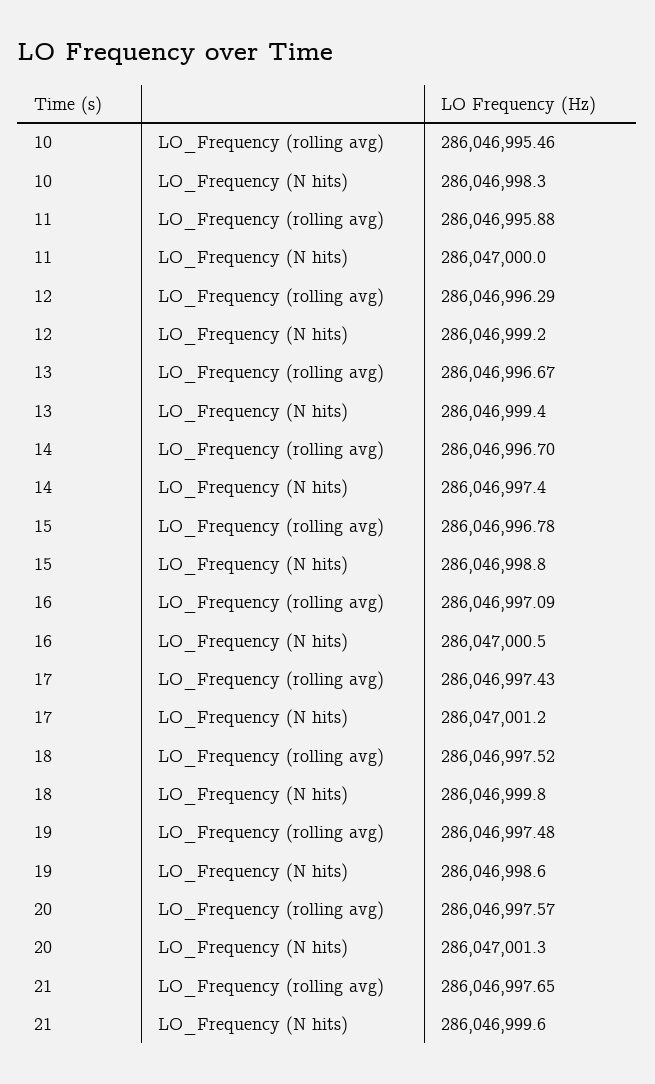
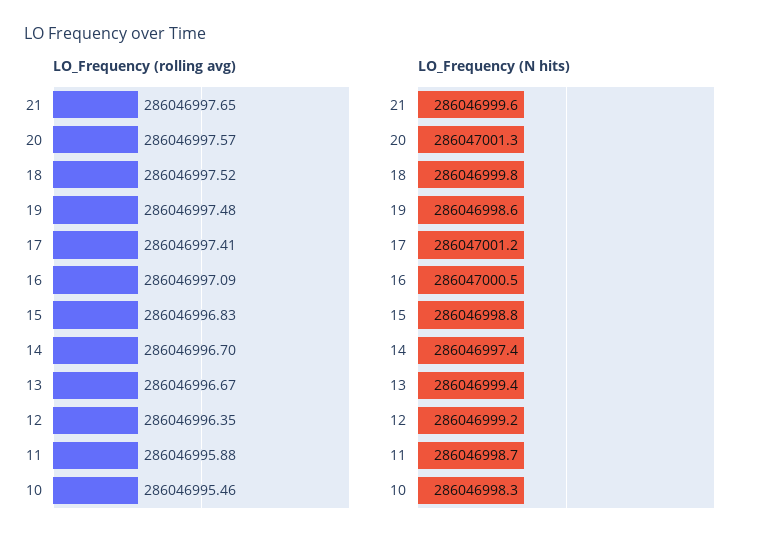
LO_Frequency (N hits), 11: 286047000 -> 286046998.7
LO_Frequency (rolling avg), 12: 286046996.29 -> 286046996.35
LO_Frequency (rolling avg), 15: 286046996.78 -> 286046996.83
LO_Frequency (rolling avg), 17: 286046997.43 -> 286046997.41

